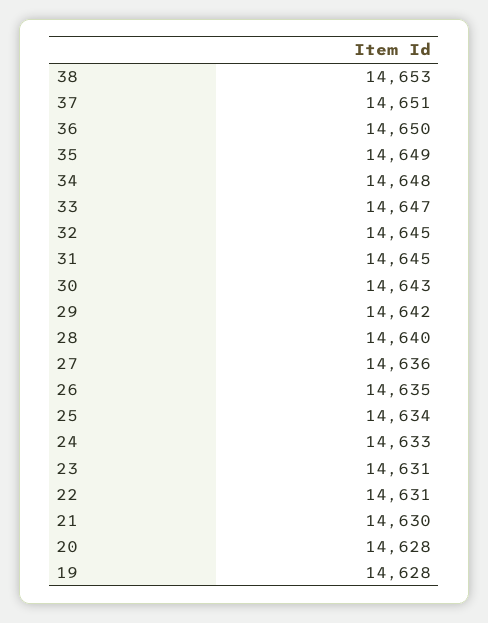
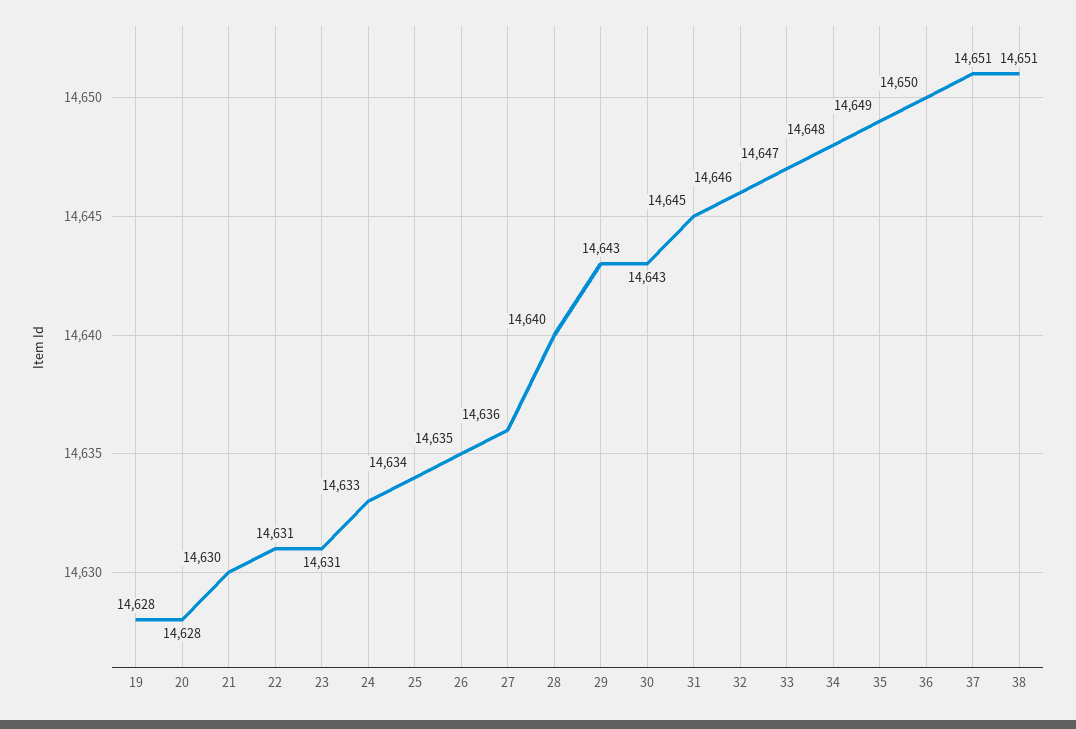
38: 14653 -> 14651
32: 14645 -> 14646
29: 14642 -> 14643

